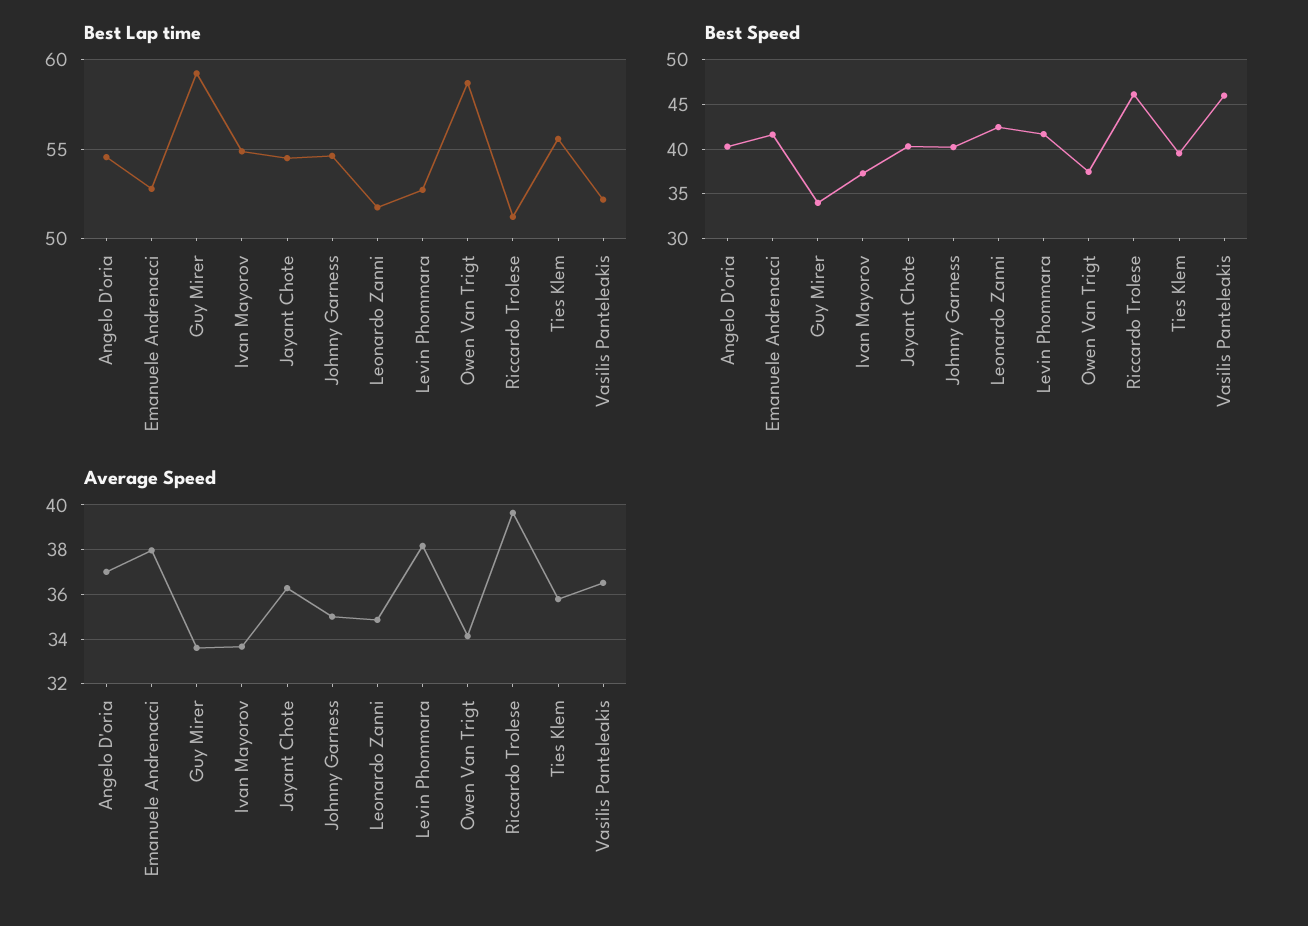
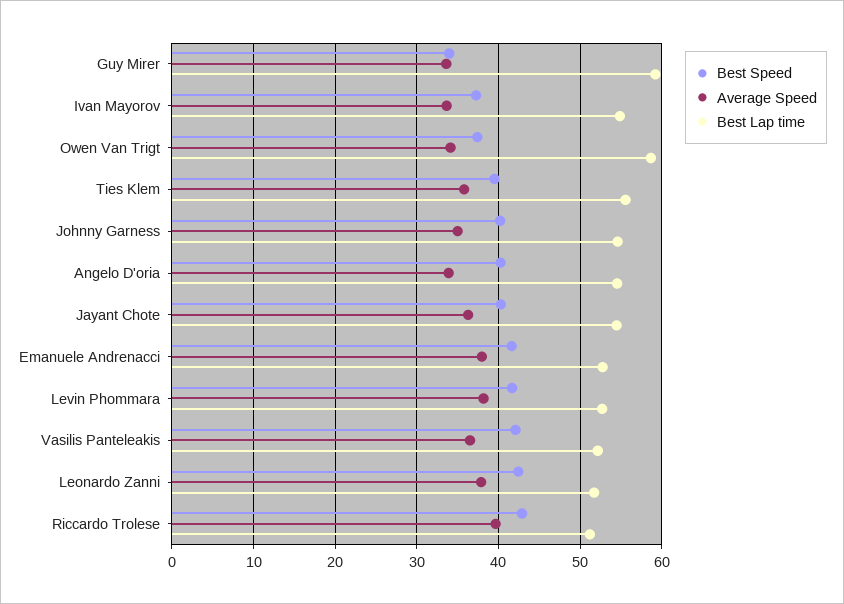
Best Speed, Riccardo Trolese: 46 -> 43
Best Speed, Vasilis Panteleakis: 46 -> 42
Average Speed, Angelo D'oria: 37 -> 34
Average Speed, Leonardo Zanni: 35 -> 38

